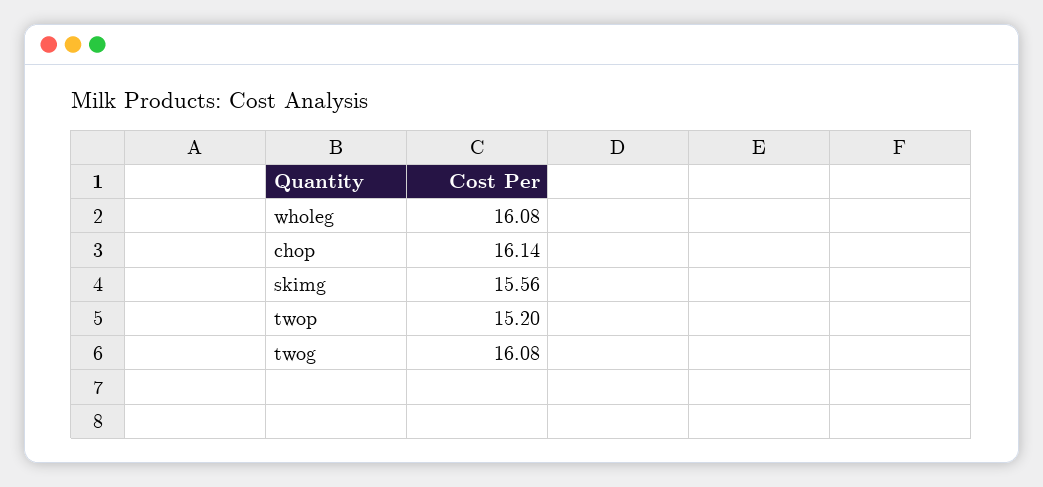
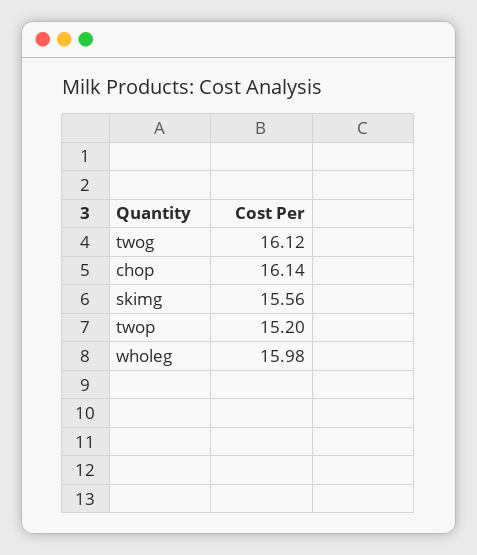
wholeg: 16.08 -> 15.98
twog: 16.08 -> 16.12

